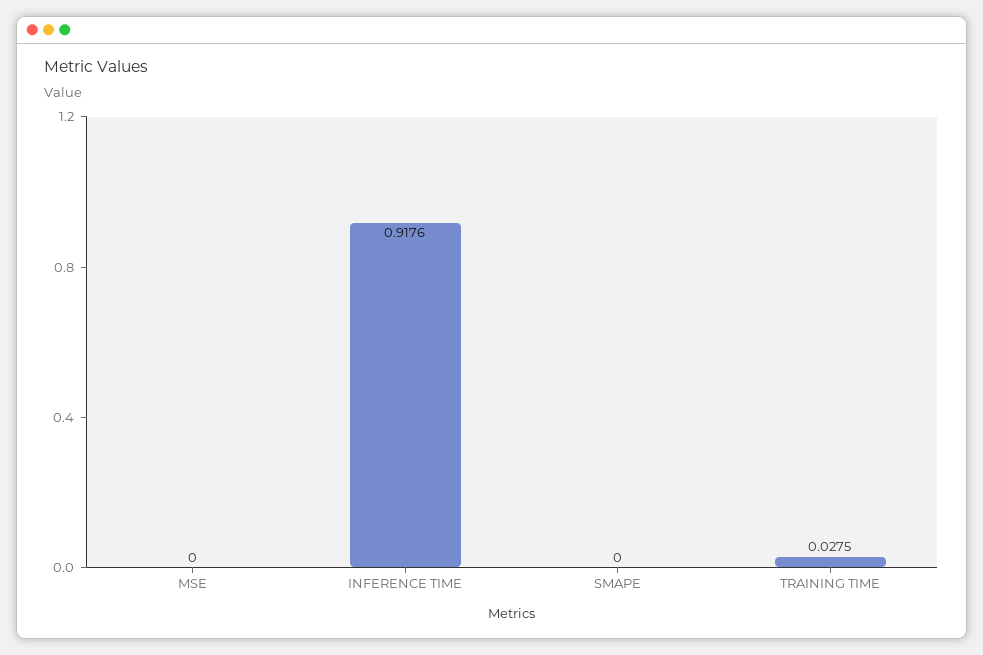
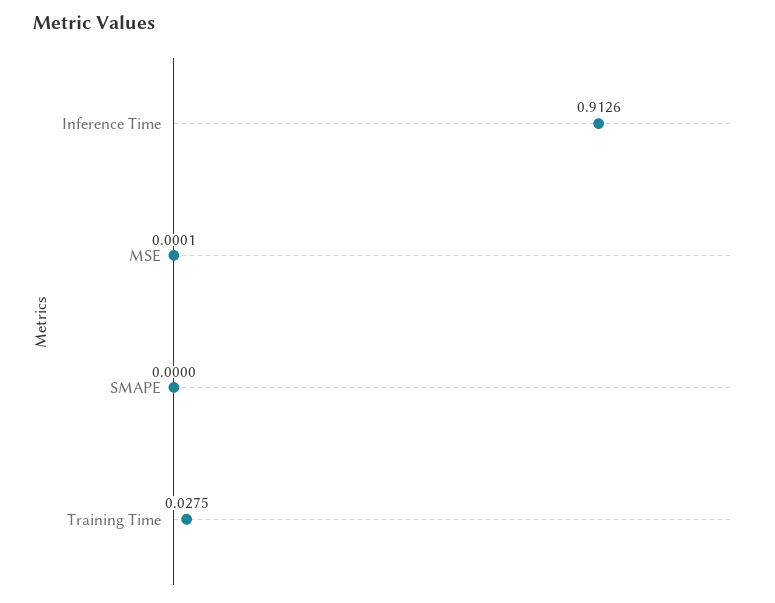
MSE: 0 -> 0.0001
INFERENCE TIME: 0.9176 -> 0.9126

